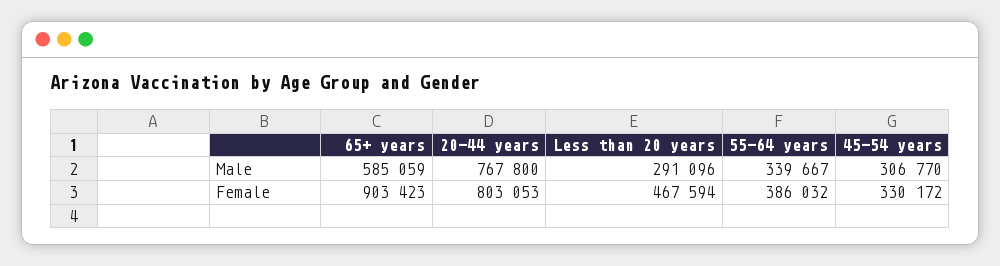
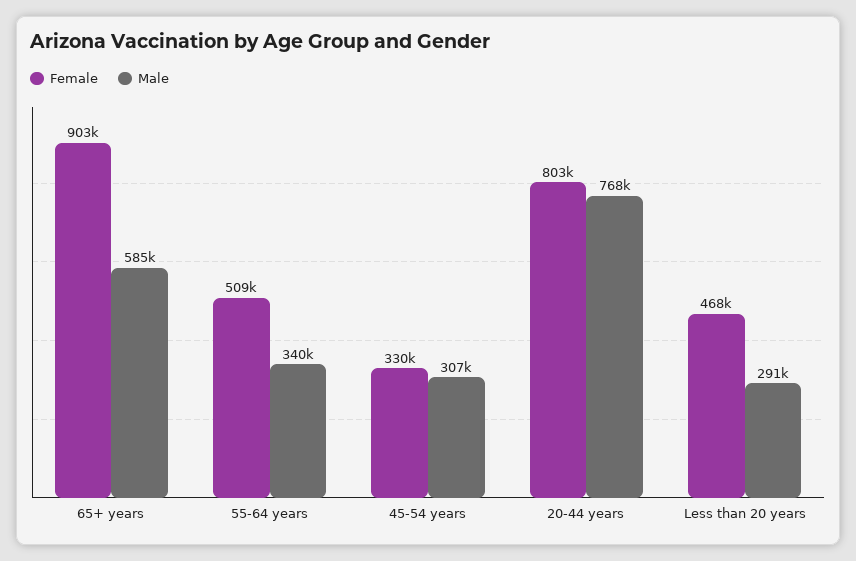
Female, 55-64 years: 386032 -> 509000

